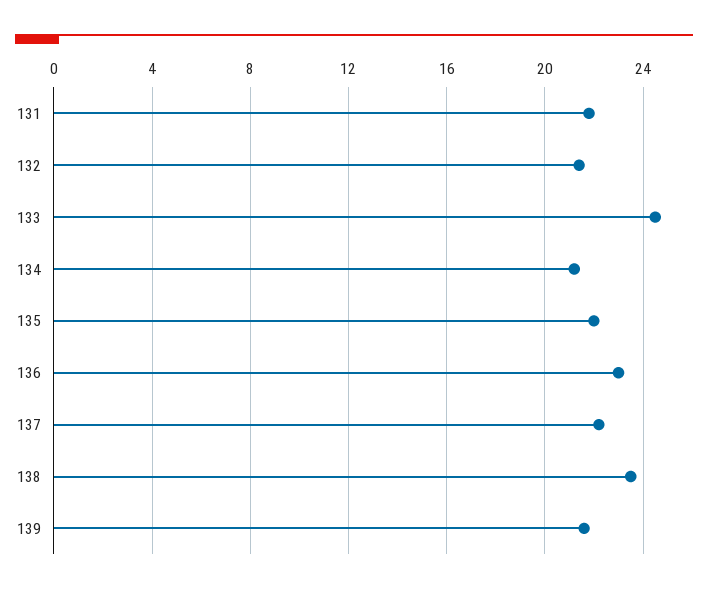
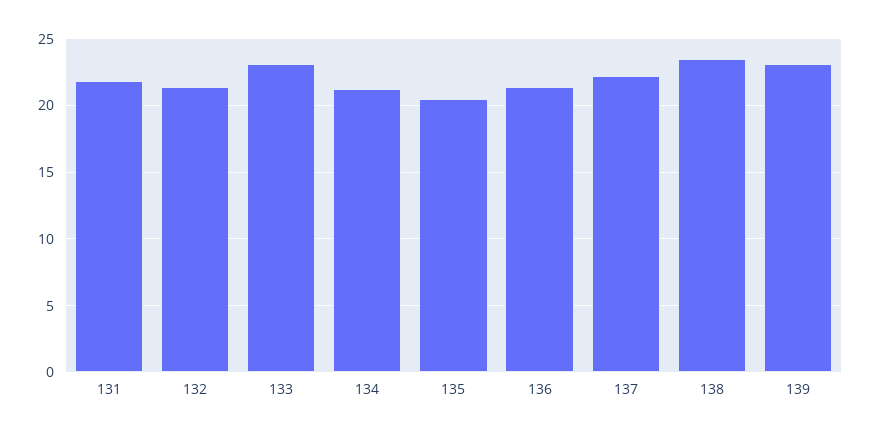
133: 24.5 -> 23
135: 22 -> 20.5
136: 23 -> 21.5
139: 21.5 -> 23

